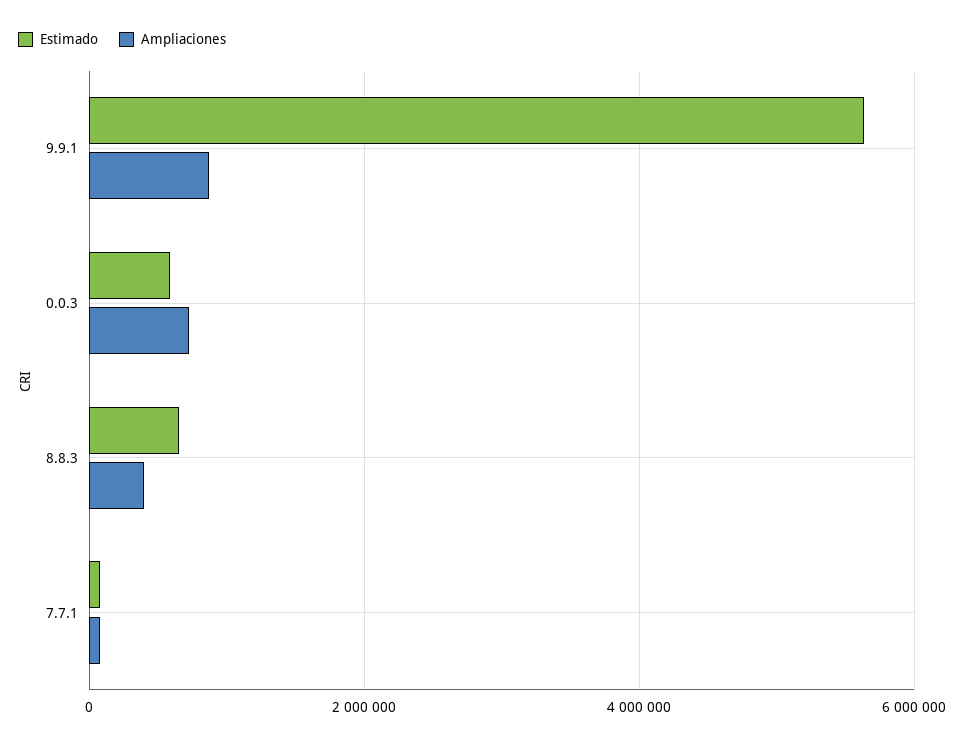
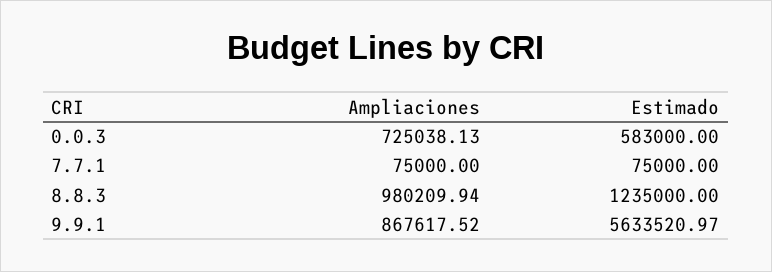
Estimado, 8.8.3: 600000 -> 1235000
Ampliaciones, 8.8.3: 400000 -> 980209.94

